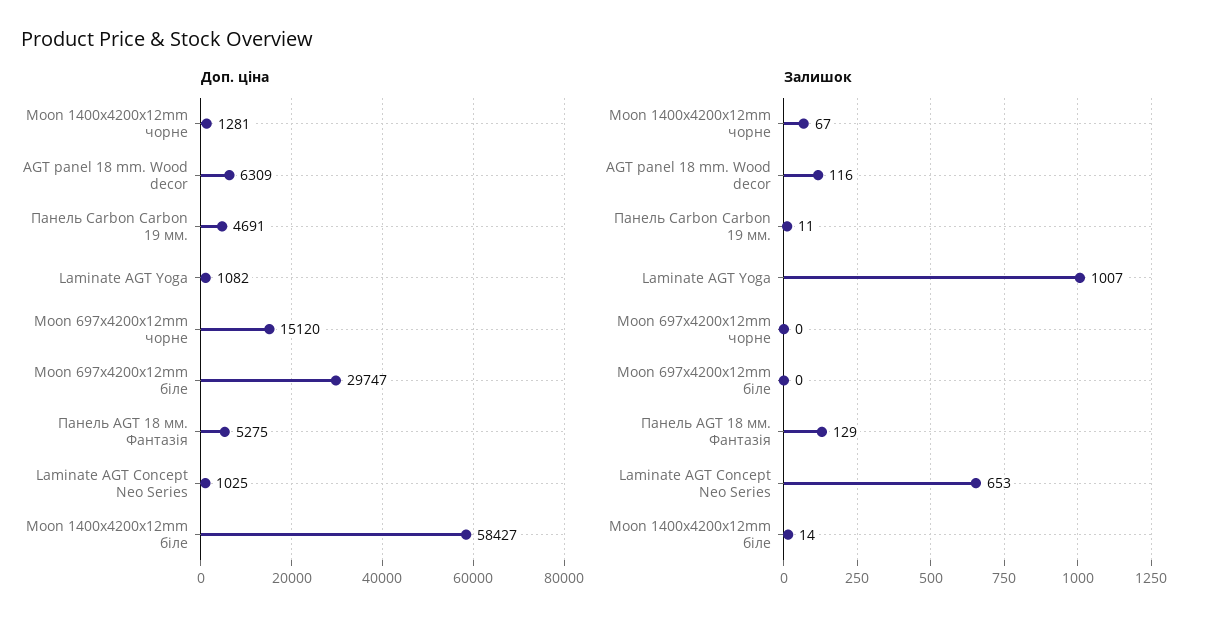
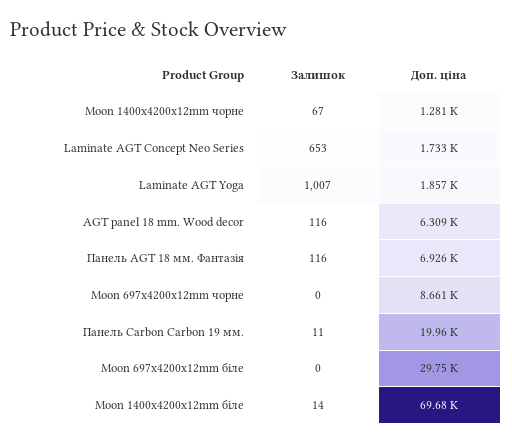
Доп. ціна, Панель Carbon Carbon 19 мм.: 4691 -> 19960
Доп. ціна, Laminate AGT Yoga: 1082 -> 1857
Доп. ціна, Moon 697x4200x12mm чорне: 15120 -> 8661
Доп. ціна, Панель AGT 18 мм. Фантазія: 5275 -> 6926
Доп. ціна, Laminate AGT Concept Neo Series: 1025 -> 1733
Доп. ціна, Moon 1400x4200x12mm біле: 58427 -> 69680
Залишок, Панель AGT 18 мм. Фантазія: 129 -> 116

